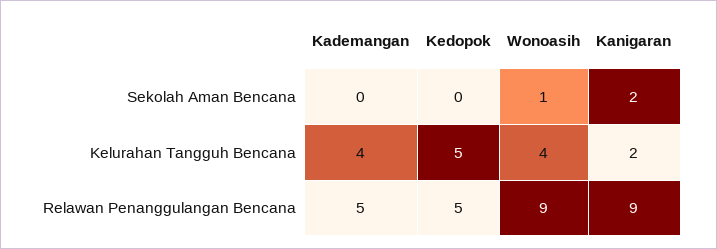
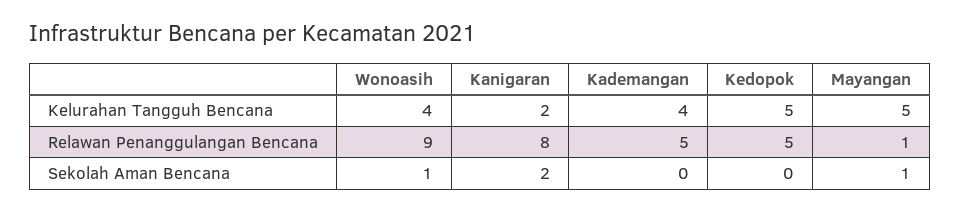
Kanigaran, Relawan Penanggulangan Bencana: 9 -> 8
Mayangan, Kelurahan Tangguh Bencana: none -> 5
Mayangan, Relawan Penanggulangan Bencana: none -> 1
Mayangan, Sekolah Aman Bencana: none -> 1

